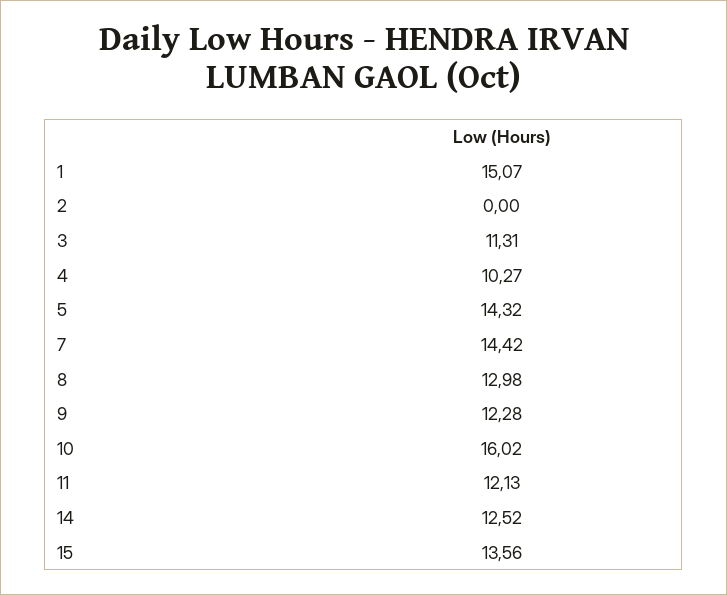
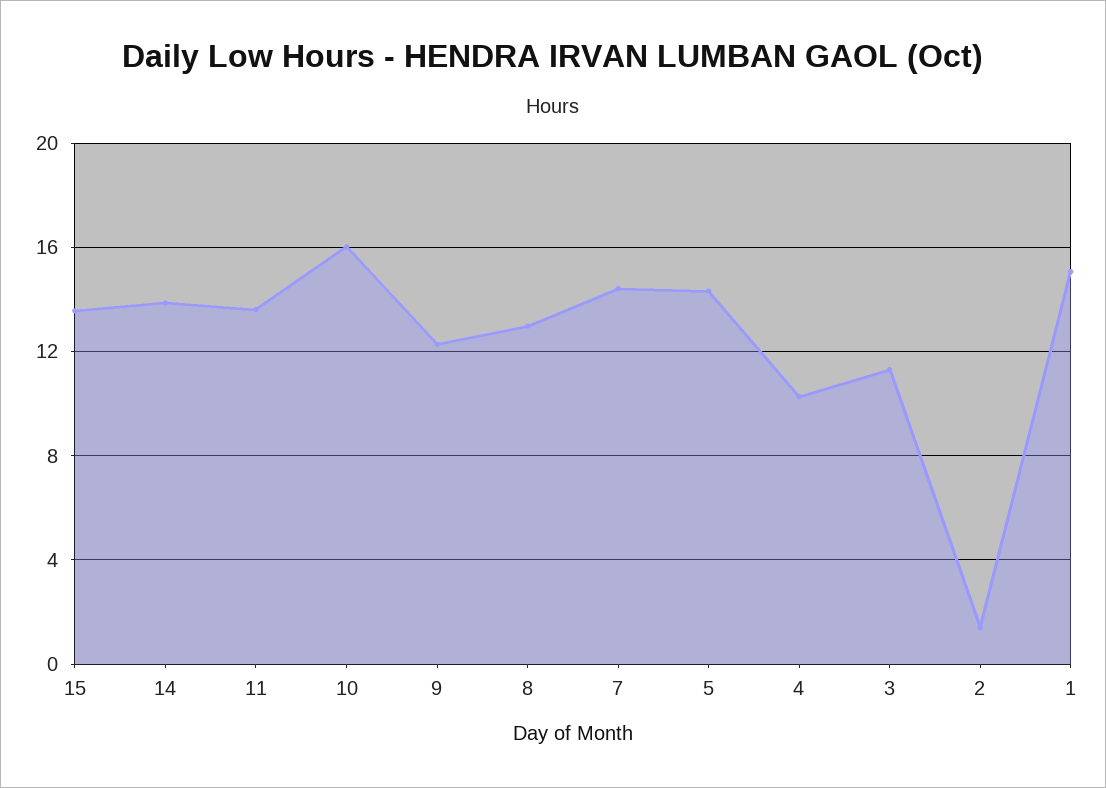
2: 0 -> 1.5
11: 12.13 -> 13.5
14: 12.52 -> 14

